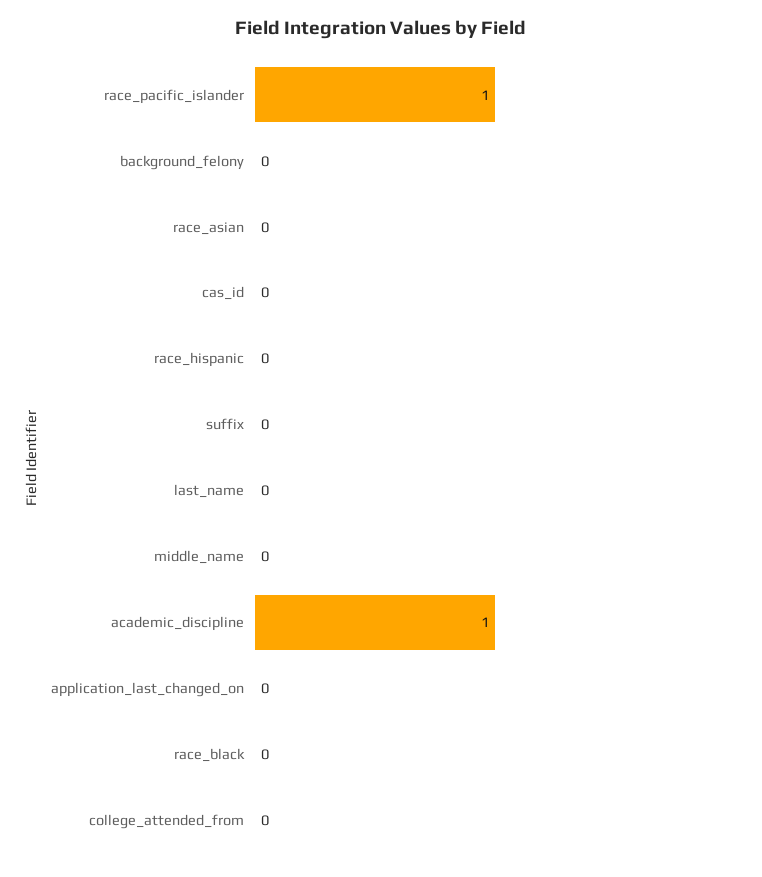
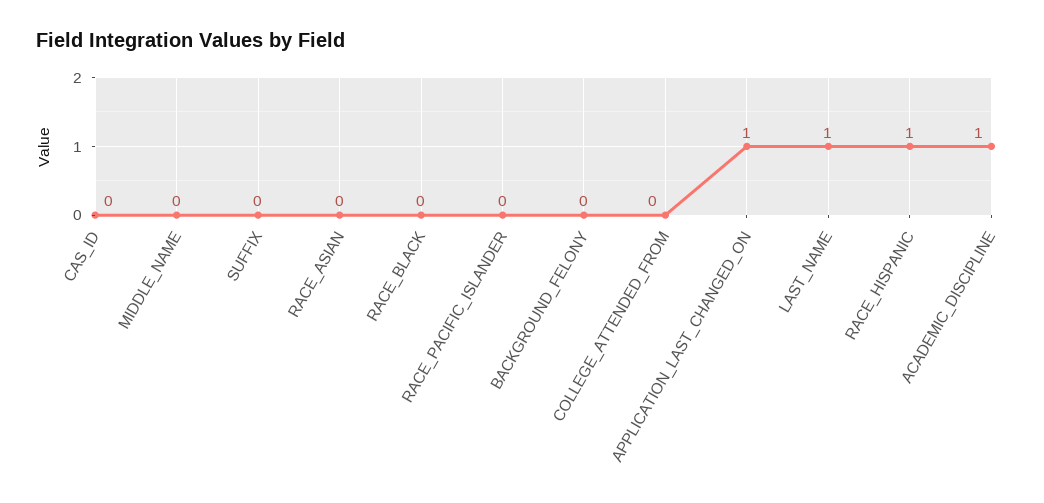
race_pacific_islander: 1 -> 0
race_hispanic: 0 -> 1
last_name: 0 -> 1
application_last_changed_on: 0 -> 1

